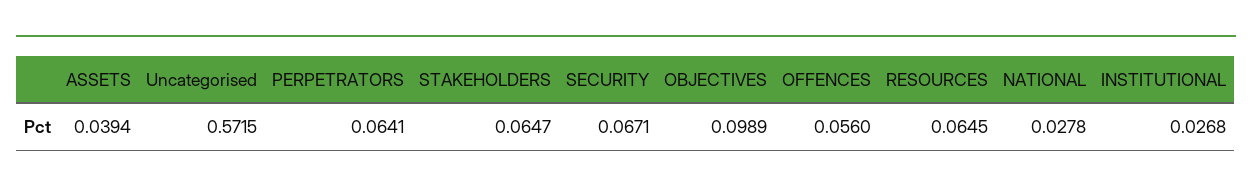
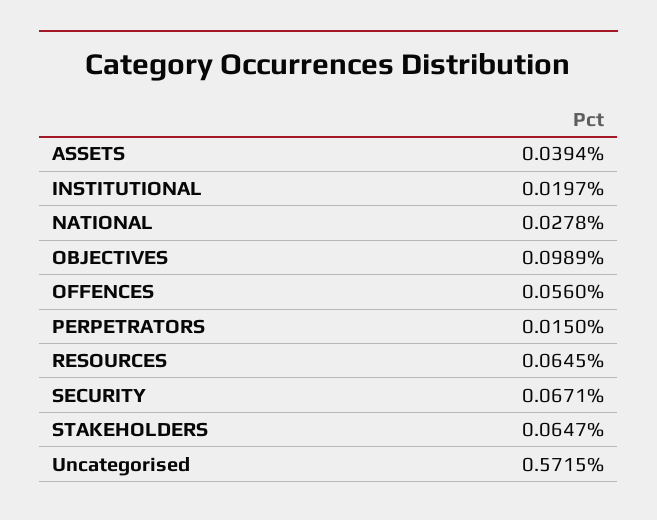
PERPETRATORS: 0.0641 -> 0.015
INSTITUTIONAL: 0.0268 -> 0.0197

